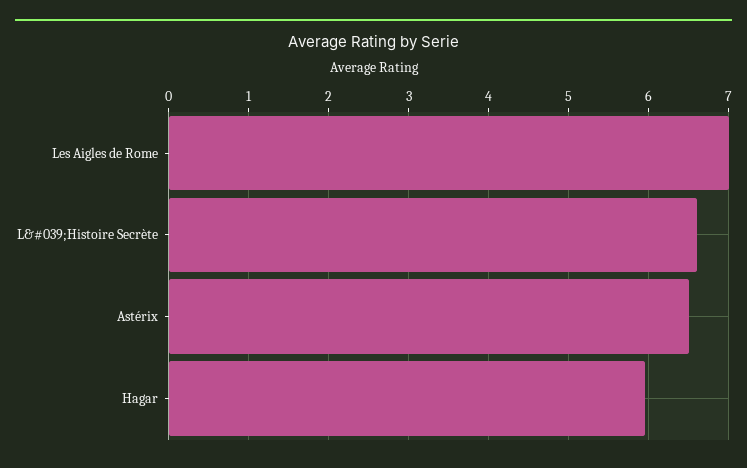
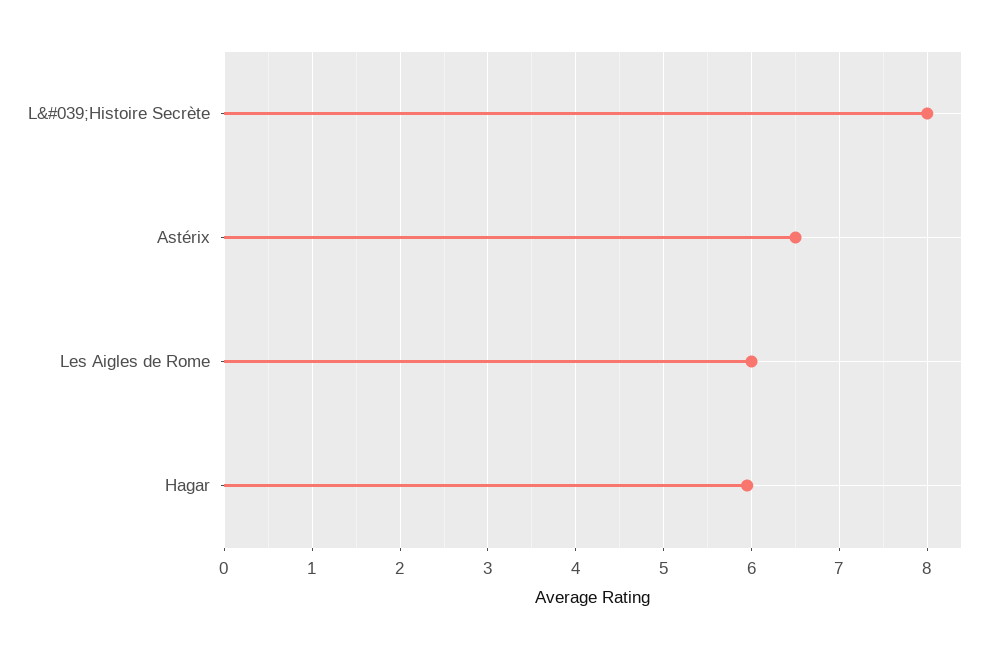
Les Aigles de Rome: 7 -> 6
L&#039;Histoire Secrète: 6.6 -> 8

